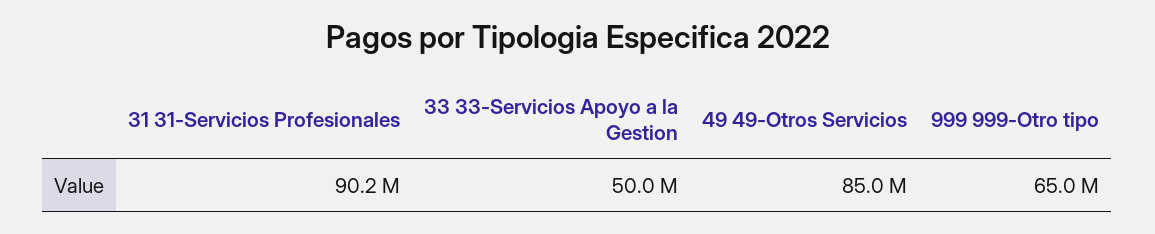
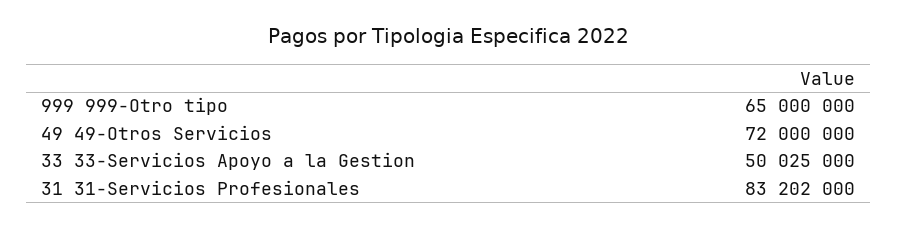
31 31-Servicios Profesionales: 90200000 -> 83202000
49 49-Otros Servicios: 85000000 -> 72000000

